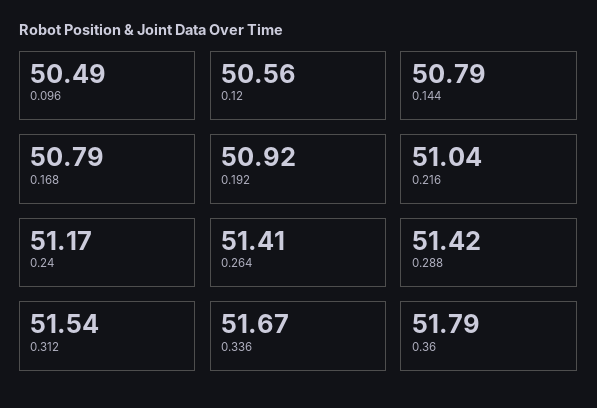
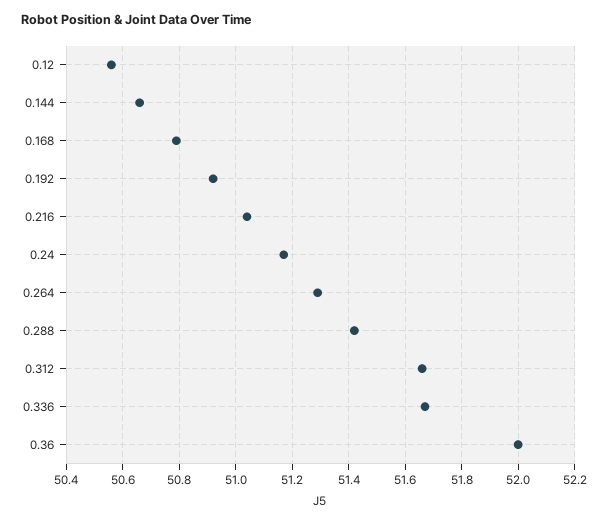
0.096: 50.49 -> none
0.144: 50.79 -> 50.65
0.264: 51.41 -> 51.3
0.312: 51.54 -> 51.65
0.36: 51.79 -> 52

